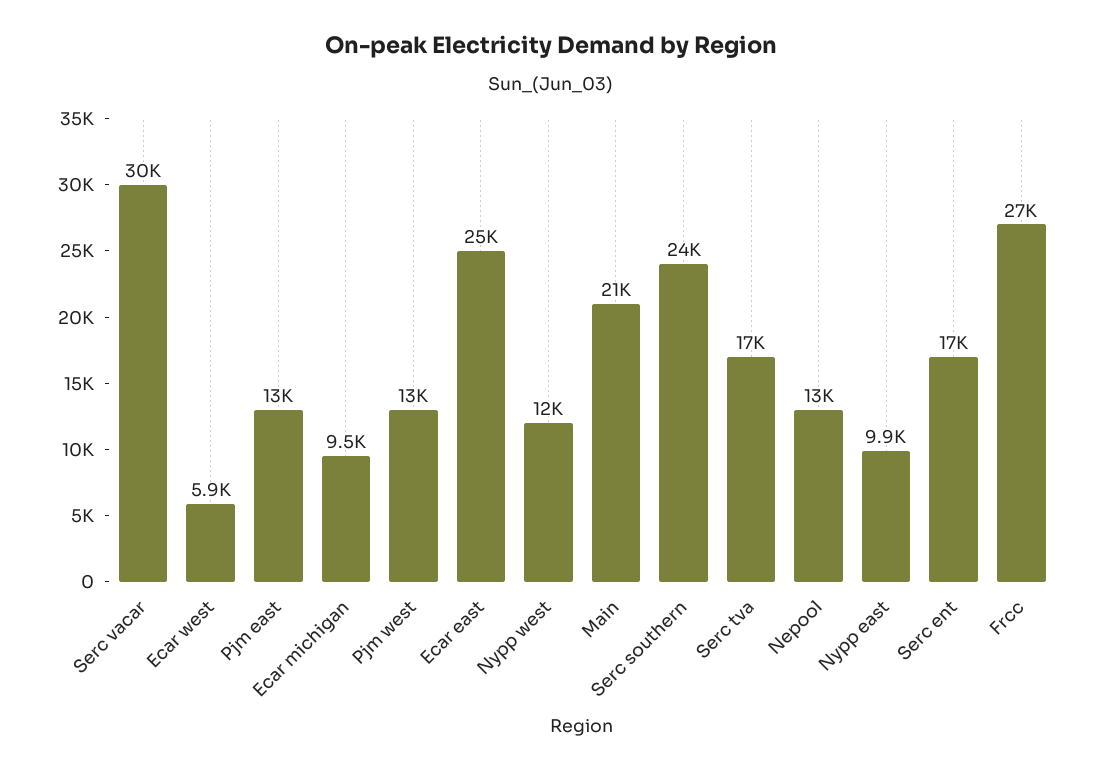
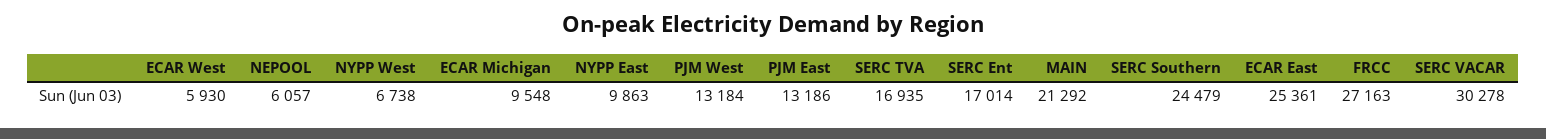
Nypp west: 12000 -> 6738
Nepool: 13000 -> 6057

